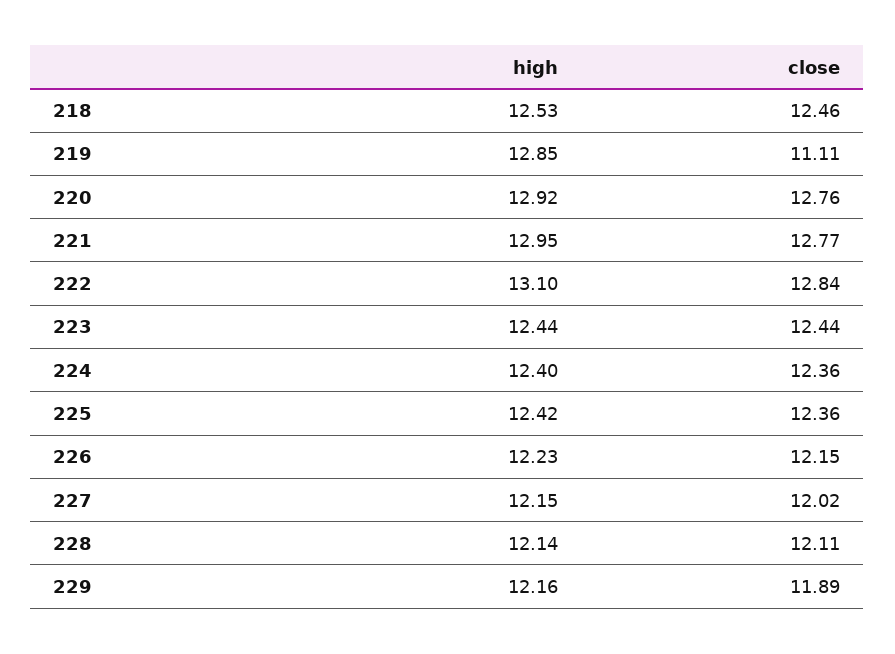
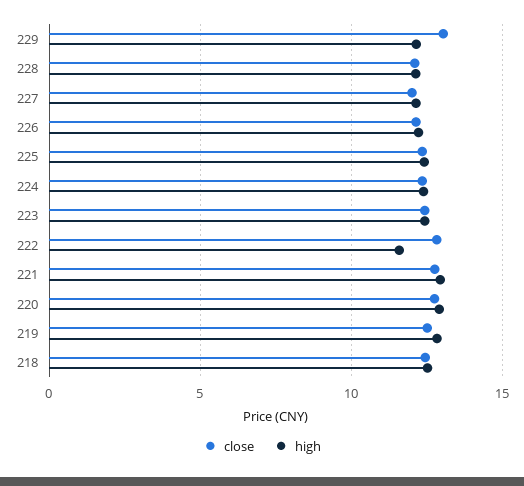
close, 219: 11.11 -> 12.5
high, 222: 13.1 -> 11.5
close, 229: 11.89 -> 13

